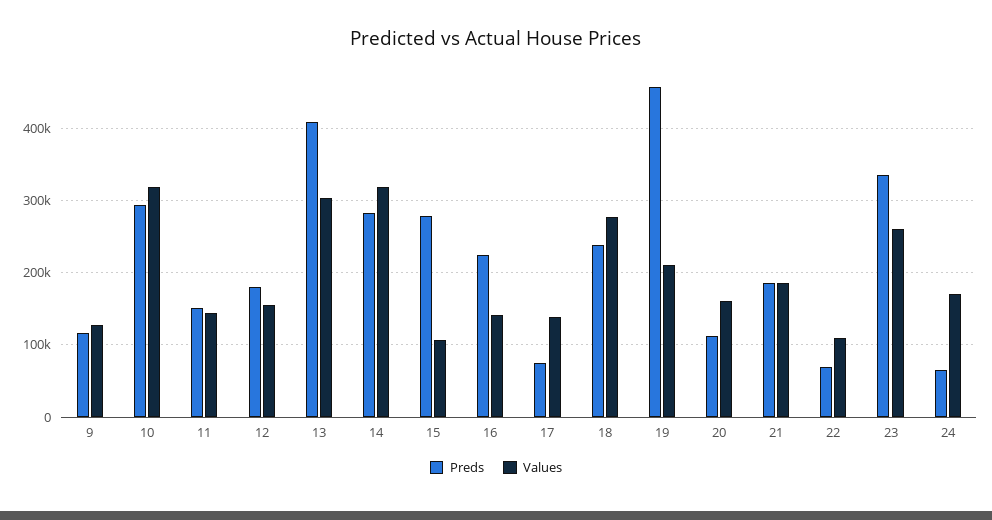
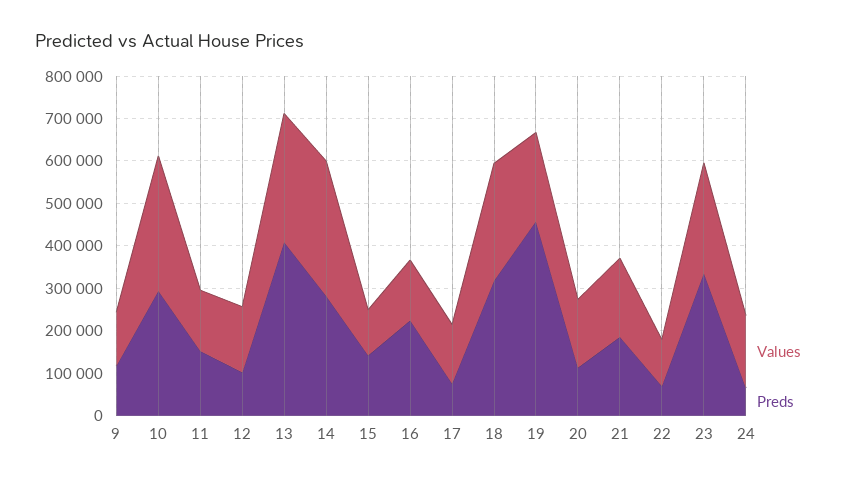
Preds, 12: 180000 -> 100000
Preds, 15: 280000 -> 140000
Preds, 18: 240000 -> 320000

